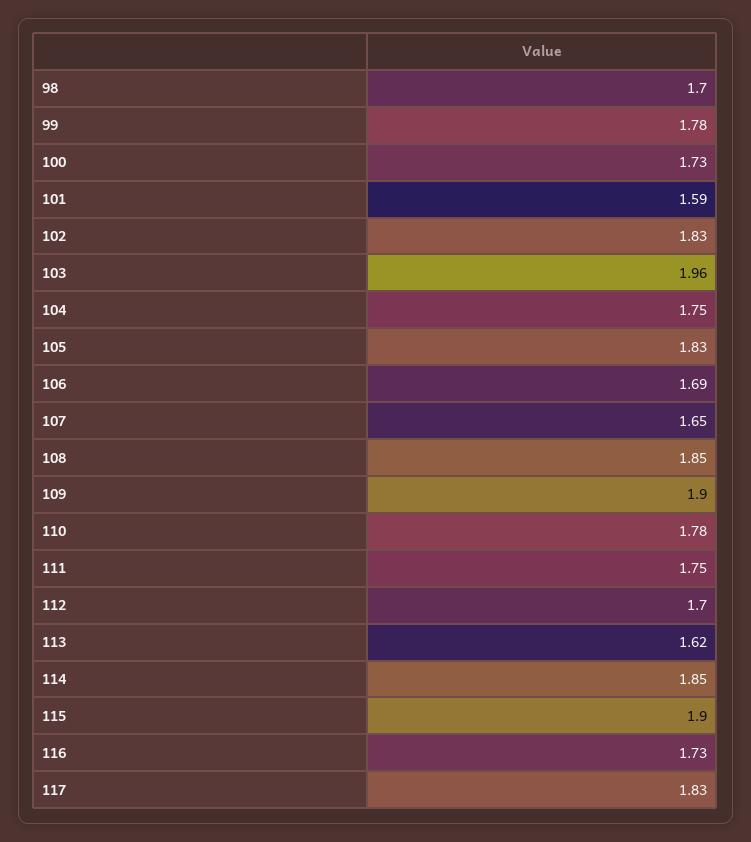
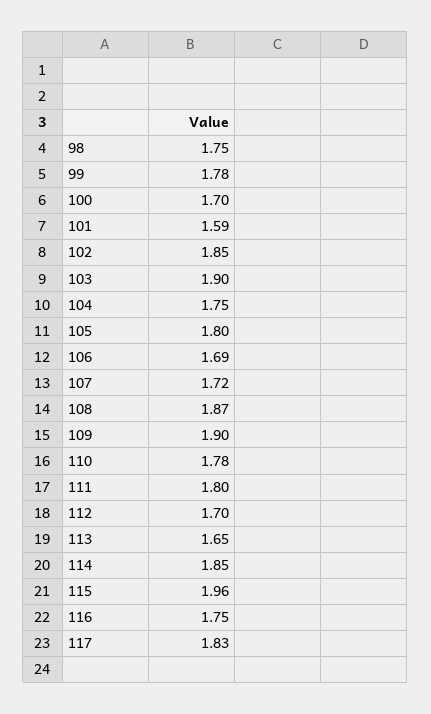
98: 1.7 -> 1.75
100: 1.73 -> 1.7
102: 1.83 -> 1.85
103: 1.96 -> 1.9
105: 1.83 -> 1.8
107: 1.65 -> 1.72
108: 1.85 -> 1.87
111: 1.75 -> 1.8
113: 1.62 -> 1.65
115: 1.9 -> 1.96
116: 1.73 -> 1.75

